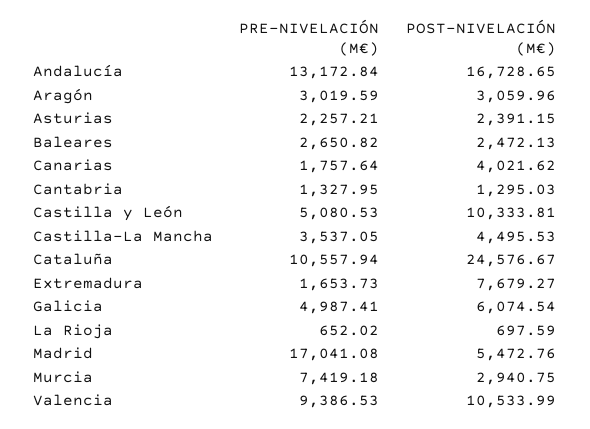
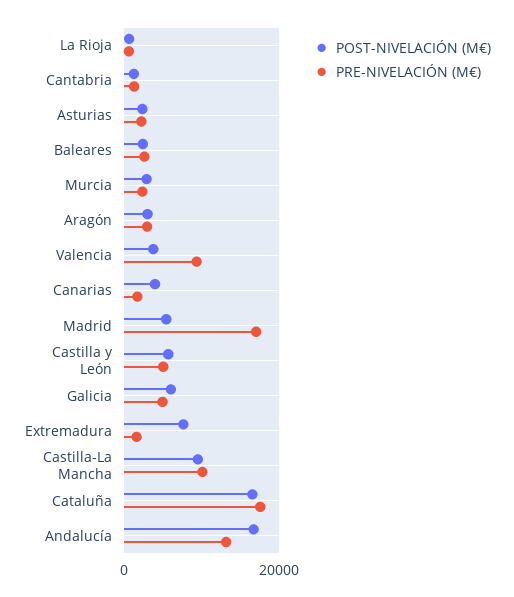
POST-NIVELACIÓN (M€), Castilla y León: 10333.81 -> 6000
PRE-NIVELACIÓN (M€), Castilla-La Mancha: 3537.05 -> 10000
POST-NIVELACIÓN (M€), Castilla-La Mancha: 4495.53 -> 10000
PRE-NIVELACIÓN (M€), Cataluña: 10557.94 -> 18000
POST-NIVELACIÓN (M€), Cataluña: 24576.67 -> 16000
PRE-NIVELACIÓN (M€), Murcia: 7419.18 -> 2000
POST-NIVELACIÓN (M€), Valencia: 10533.99 -> 4000

